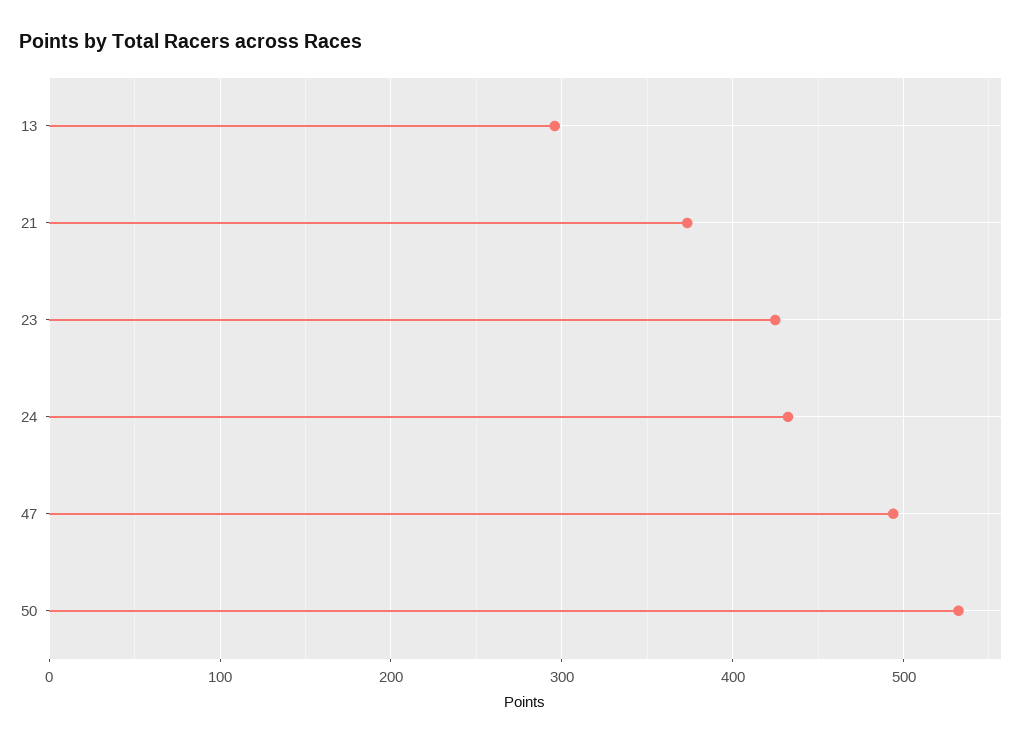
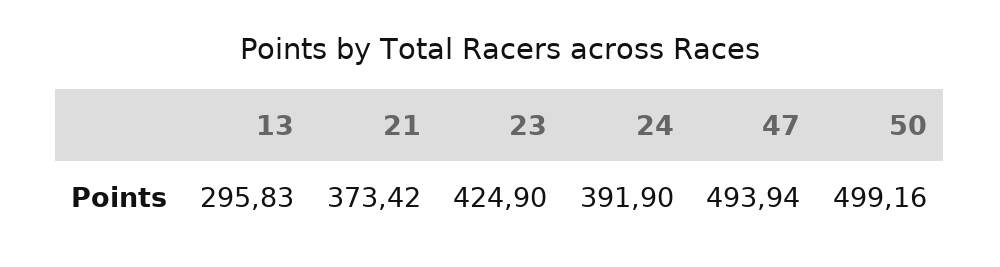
24: 430 -> 391.9
50: 530 -> 499.16

